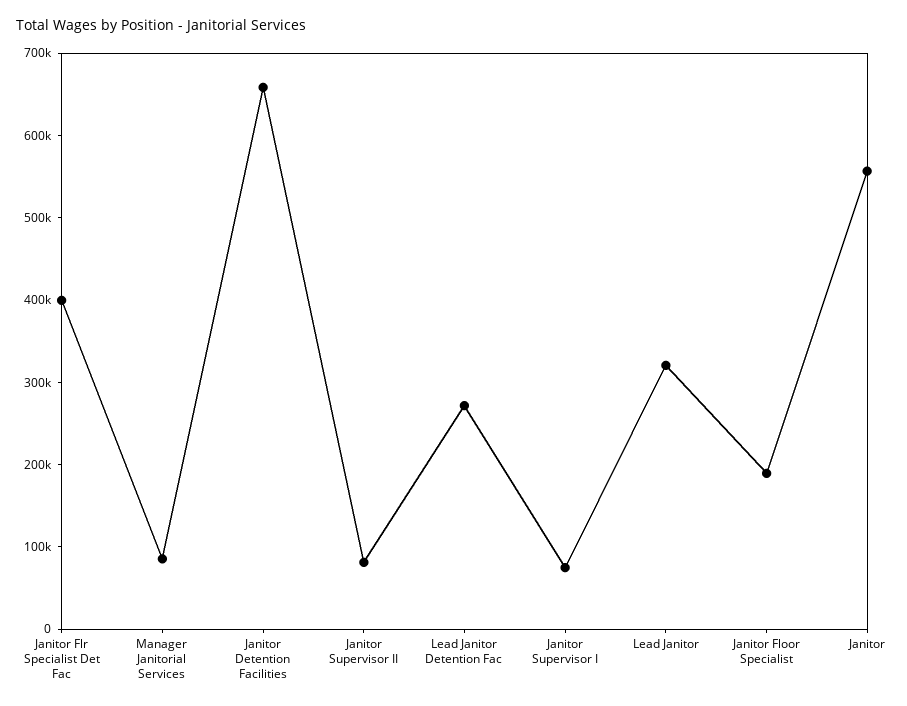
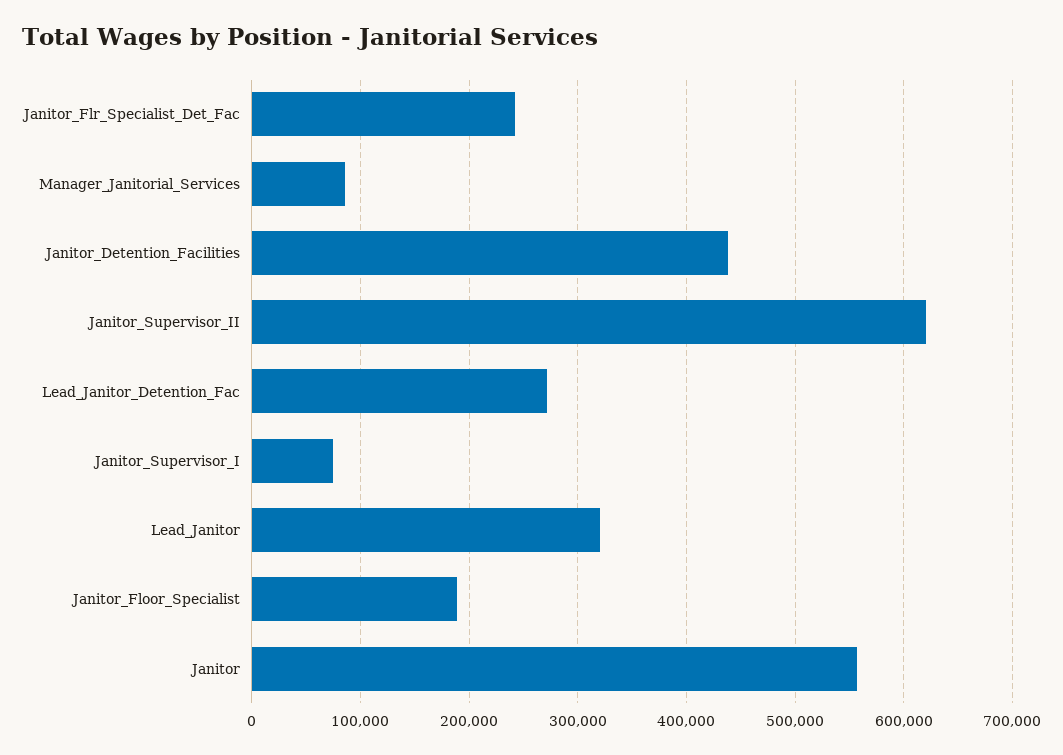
Janitor Flr Specialist Det Fac: 400000 -> 240000
Janitor Detention Facilities: 660000 -> 440000
Janitor Supervisor II: 80000 -> 620000

